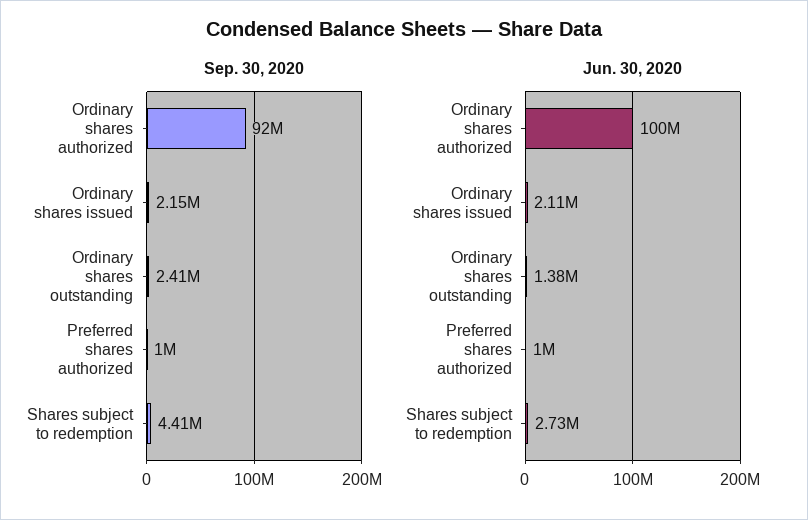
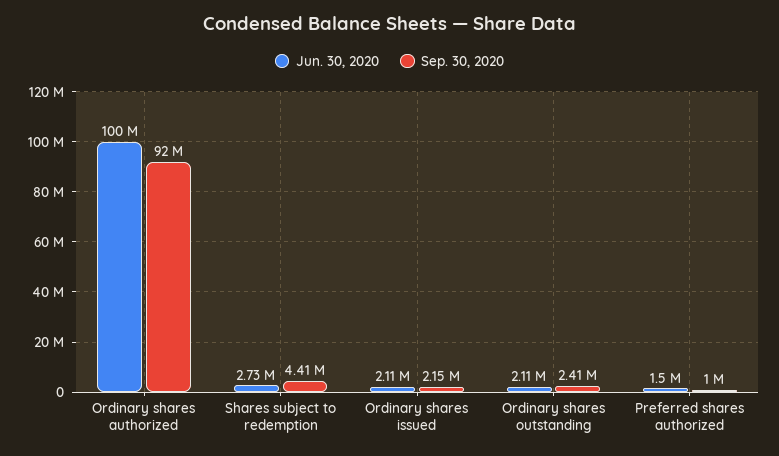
Jun. 30, 2020, Ordinary shares outstanding: 1380000 -> 2110000
Jun. 30, 2020, Preferred shares authorized: 1000000 -> 1500000

